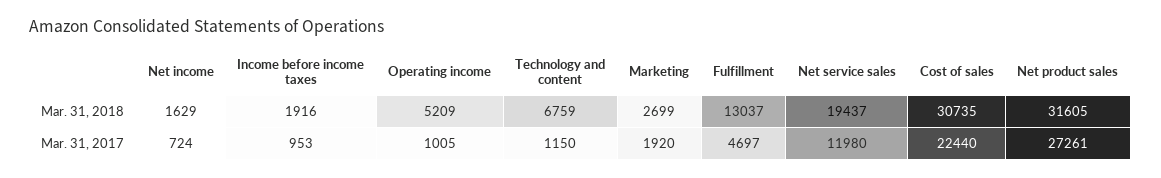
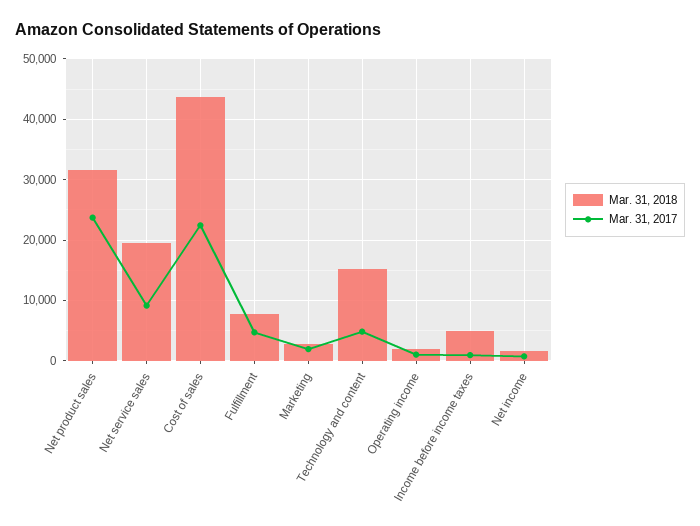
Mar. 31, 2018, Income before income taxes: 1916 -> 5000
Mar. 31, 2018, Operating income: 5209 -> 2000
Mar. 31, 2018, Technology and content: 6759 -> 15000
Mar. 31, 2018, Fulfillment: 13037 -> 8000
Mar. 31, 2018, Cost of sales: 30735 -> 44000
Mar. 31, 2017, Technology and content: 1150 -> 5000
Mar. 31, 2017, Net service sales: 11980 -> 9000
Mar. 31, 2017, Net product sales: 27261 -> 24000

